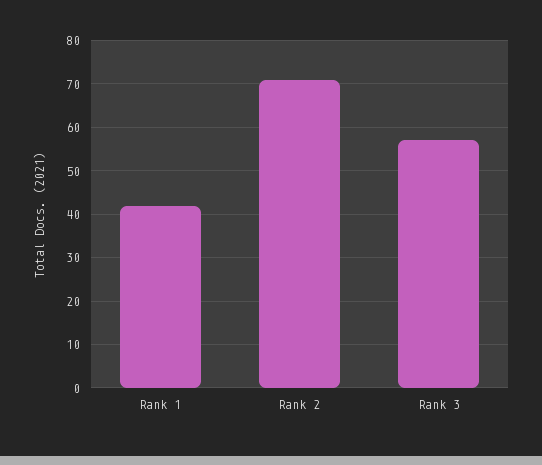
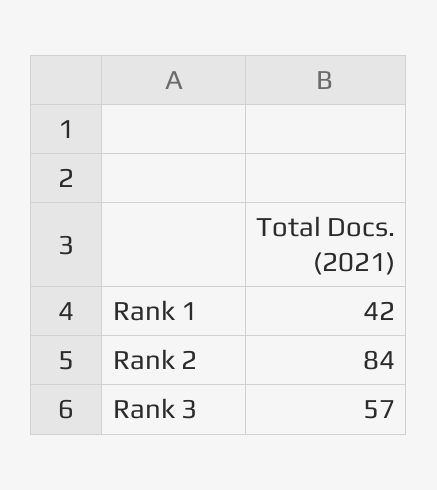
Rank 2: 70 -> 84

